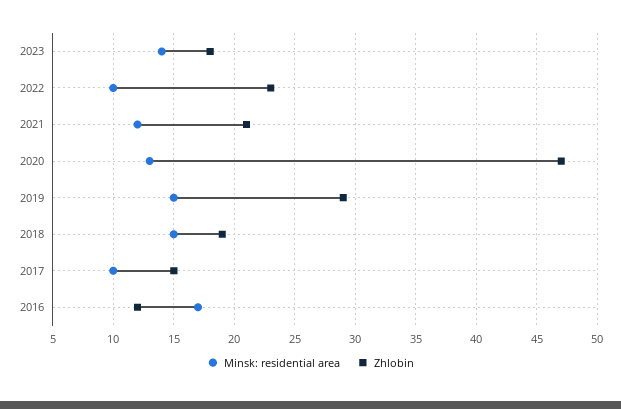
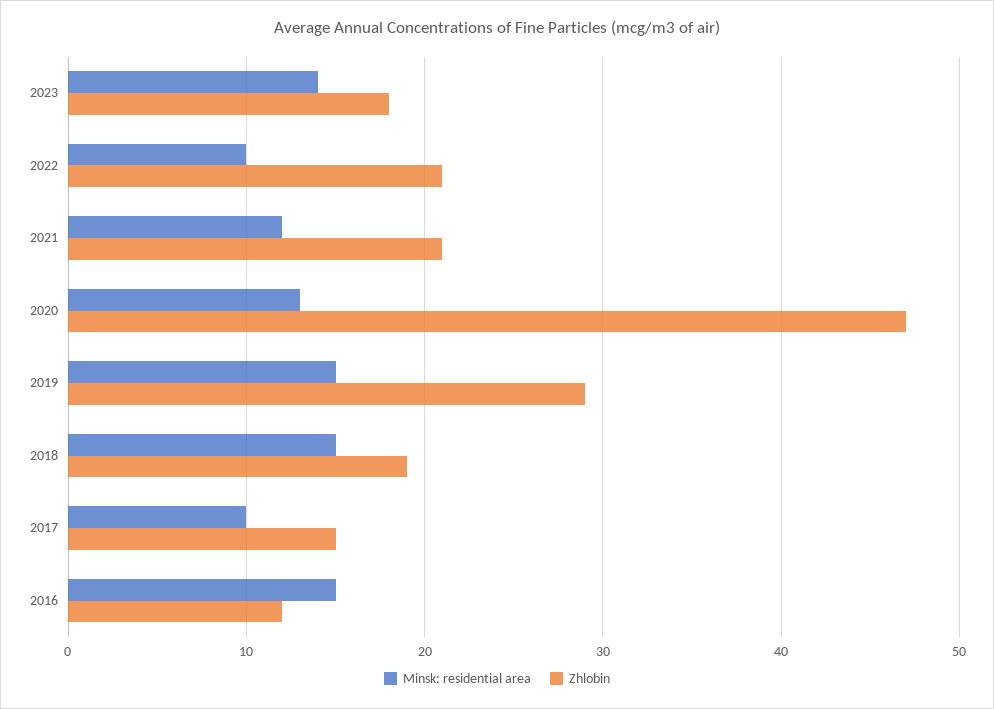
Zhlobin, 2022: 23 -> 21
Minsk: residential area, 2016: 17 -> 15

